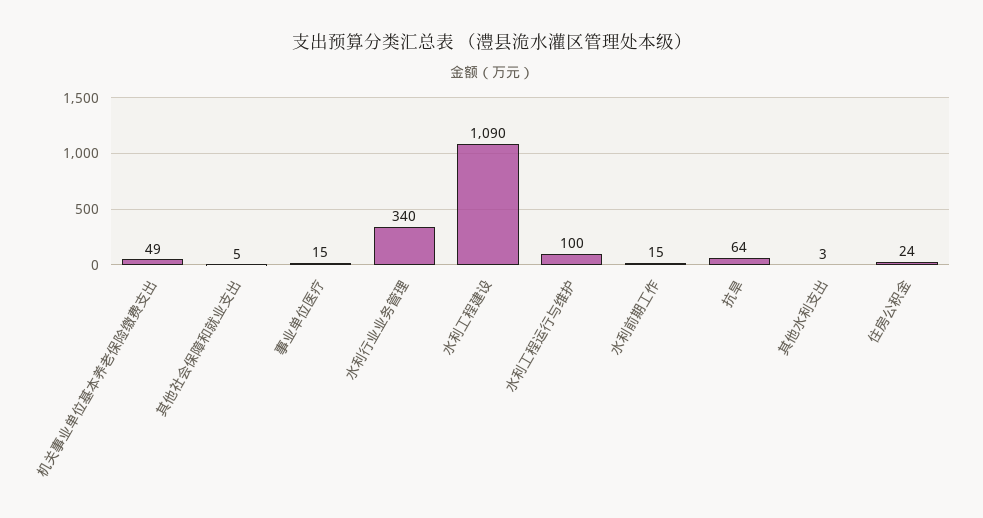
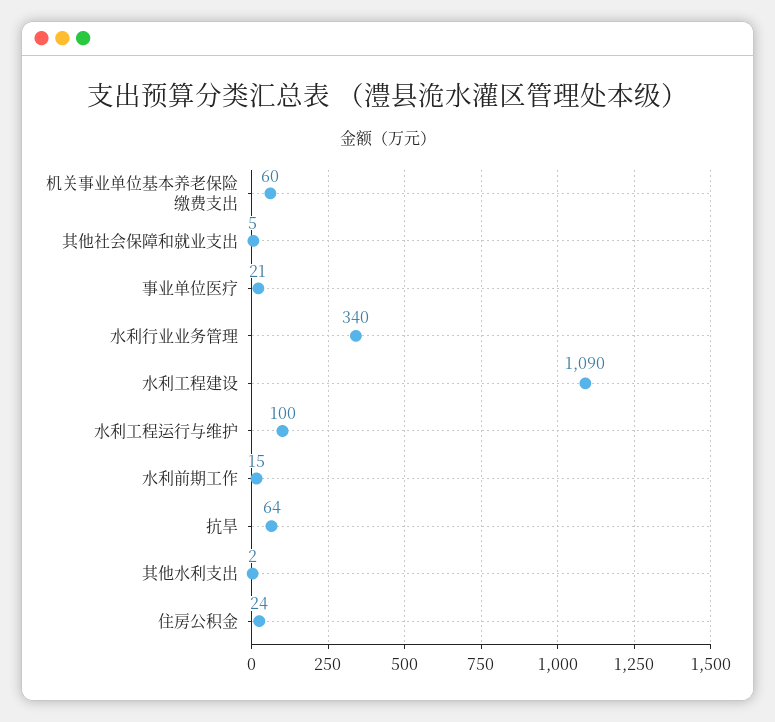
机关事业单位基本养老保险缴费支出: 49 -> 60
事业单位医疗: 15 -> 21
其他水利支出: 3 -> 2

